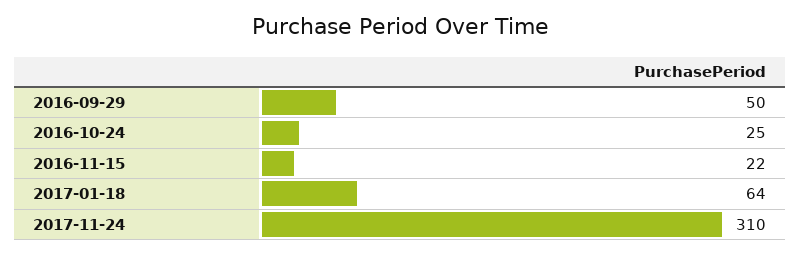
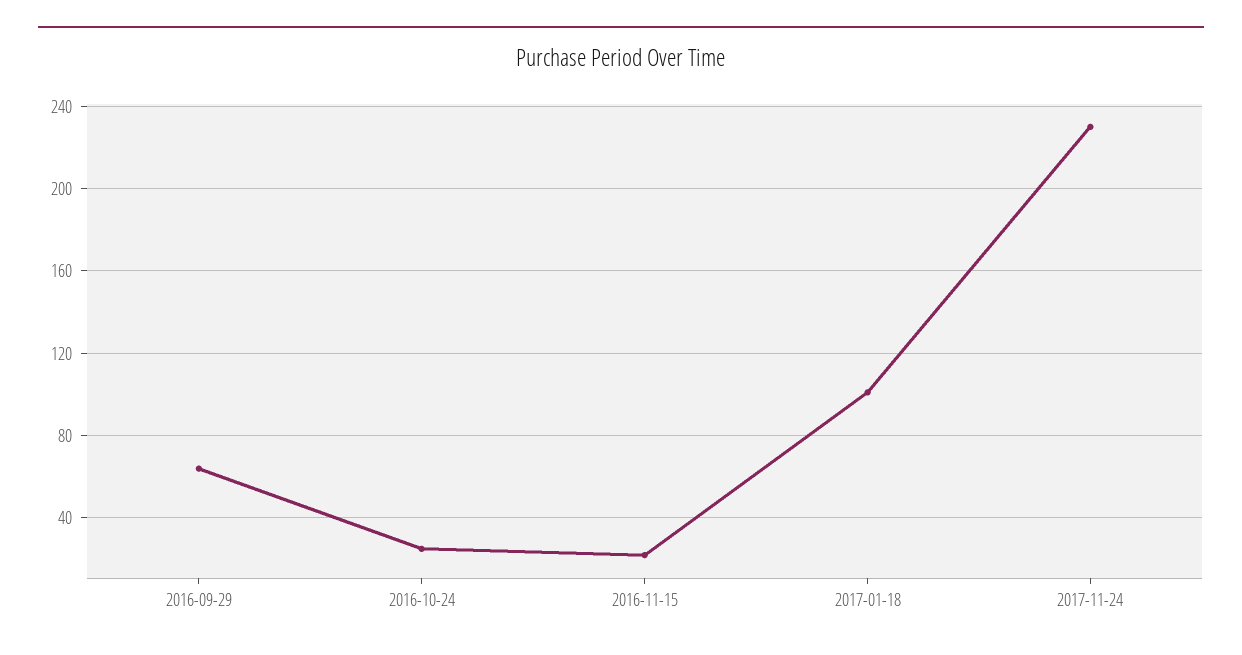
2016-09-29: 50 -> 65
2017-01-18: 64 -> 100
2017-11-24: 310 -> 230

